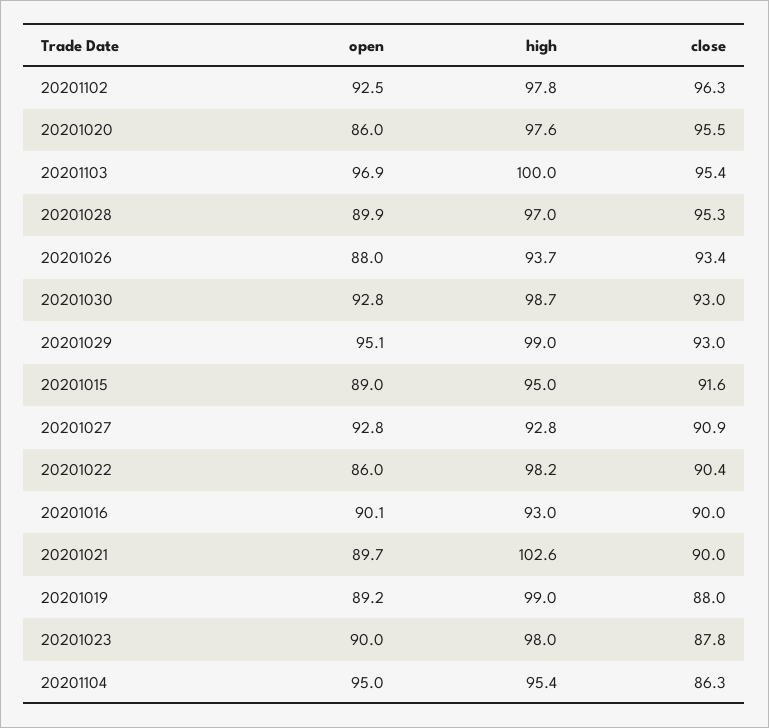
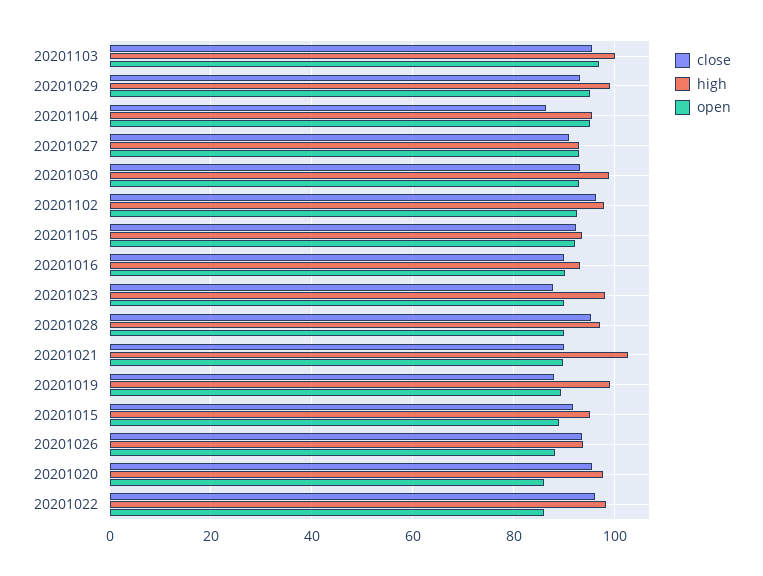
close, 20201022: 90.4 -> 96
close, 20201105: none -> 92
high, 20201105: none -> 94
open, 20201105: none -> 92

